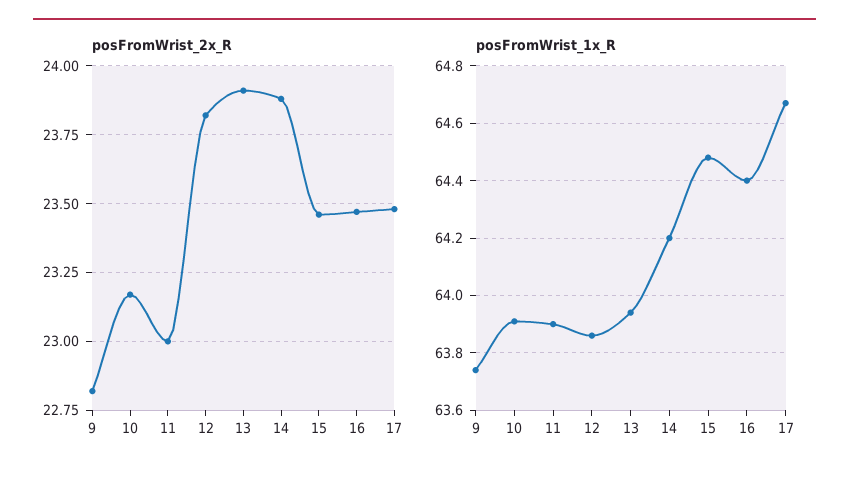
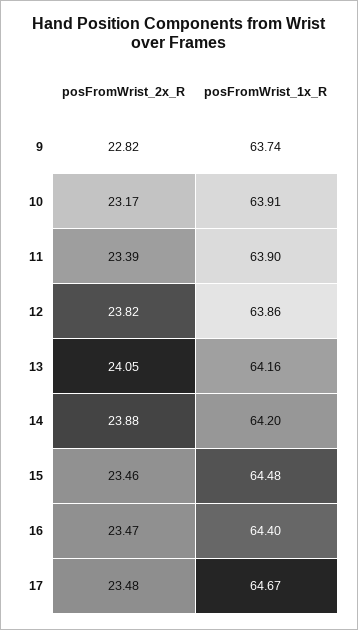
posFromWrist_2x_R, 11: 23 -> 23.39
posFromWrist_2x_R, 13: 23.9 -> 24.05
posFromWrist_1x_R, 13: 63.95 -> 64.16

